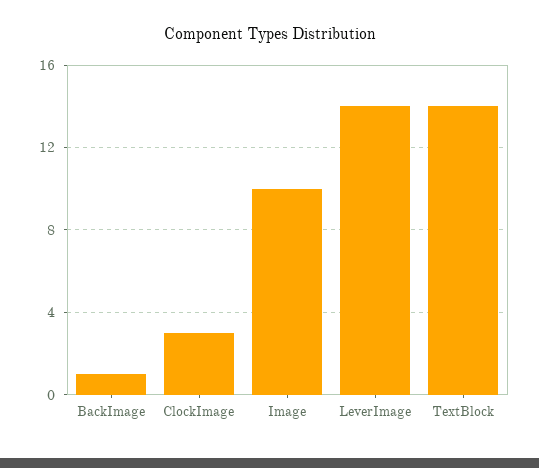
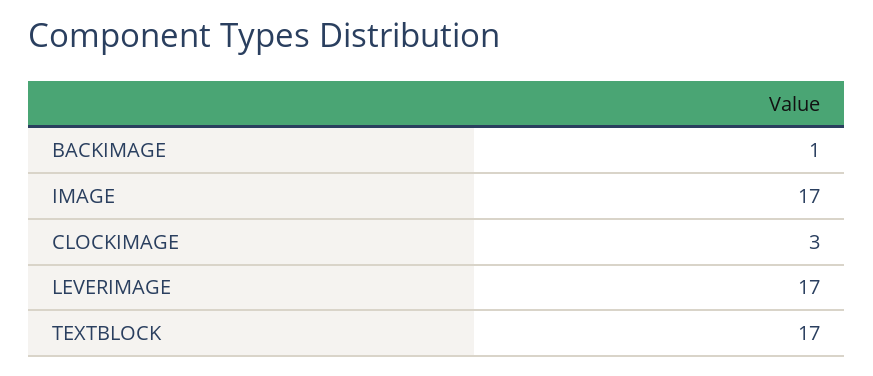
Image: 10 -> 17
LeverImage: 14 -> 17
TextBlock: 14 -> 17

